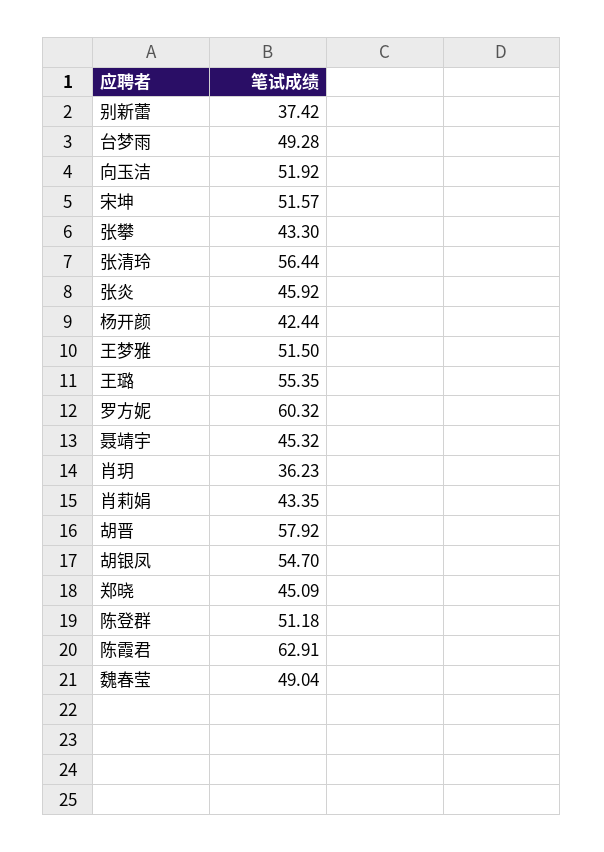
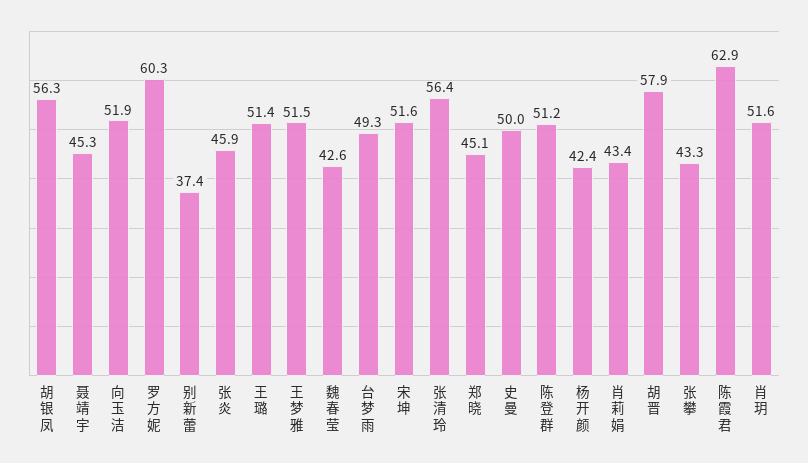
王璐: 55.35 -> 51.4
肖玥: 36.23 -> 51.6
胡银凤: 54.7 -> 56.3
魏春莹: 49.04 -> 42.6
史曼: none -> 50

